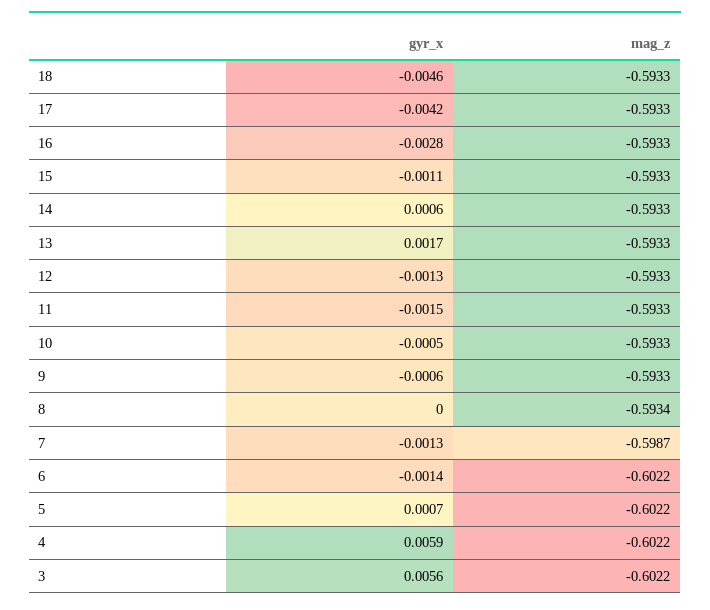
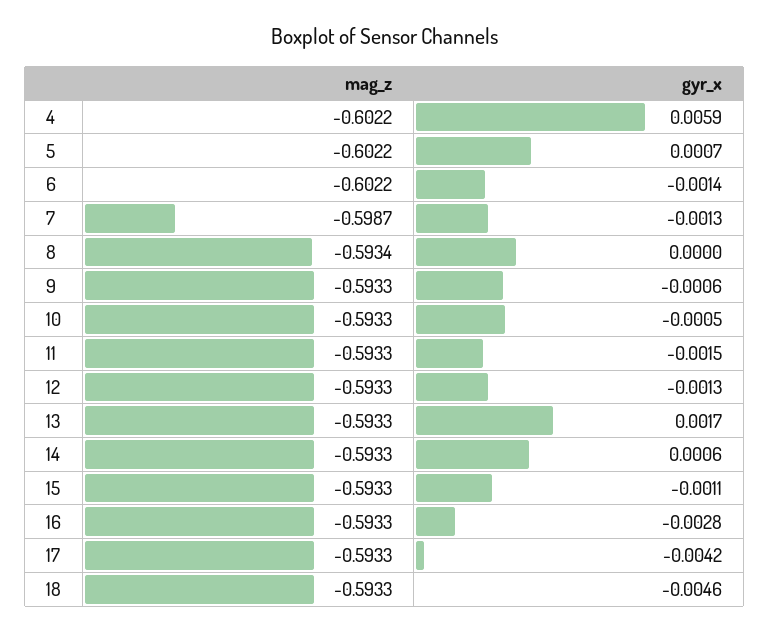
gyr_x, 3: 0.0056 -> none
mag_z, 3: -0.6022 -> none

